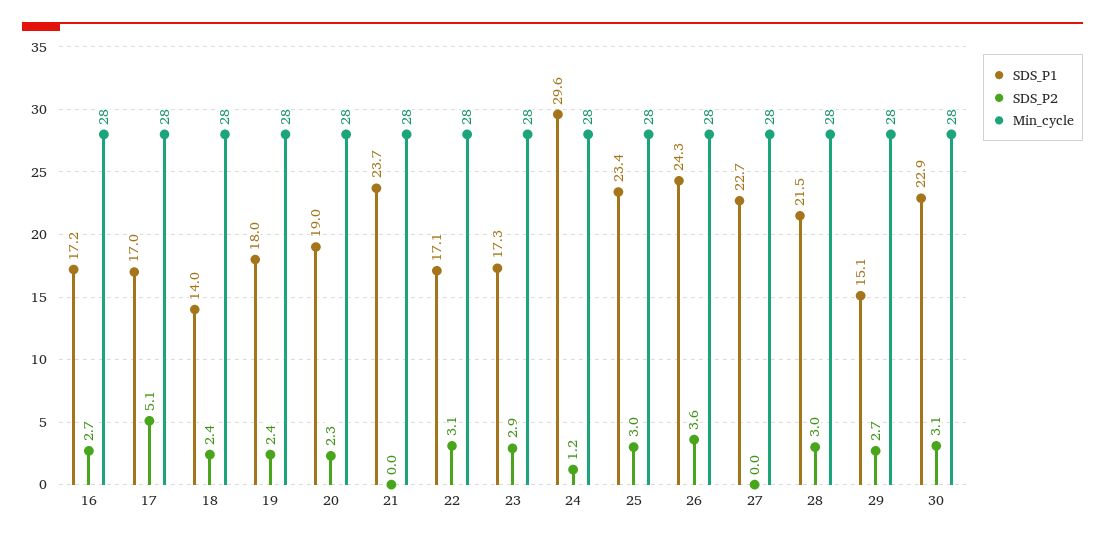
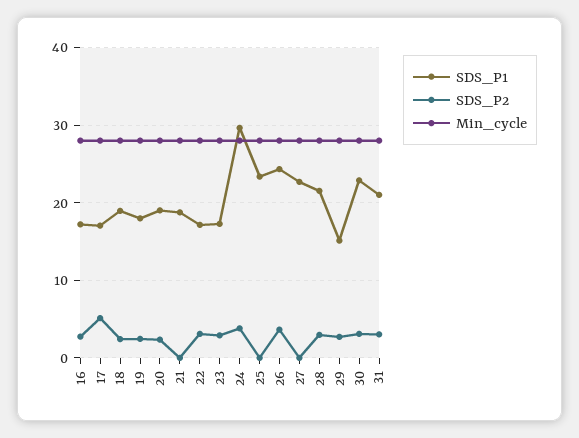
SDS_P1, 18: 14 -> 19
SDS_P1, 21: 23.7 -> 19
SDS_P2, 24: 1.2 -> 4
SDS_P2, 25: 3 -> 0
SDS_P1, 31: none -> 21
SDS_P2, 31: none -> 3
Min_cycle, 31: none -> 28

